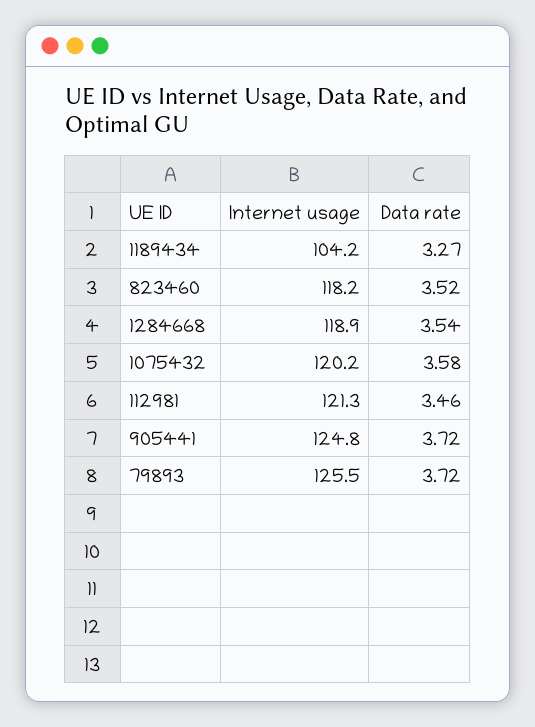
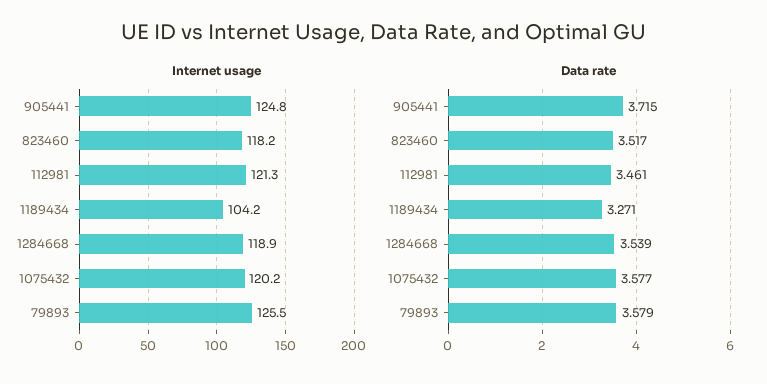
Data rate, 79893: 3.72 -> 3.579

